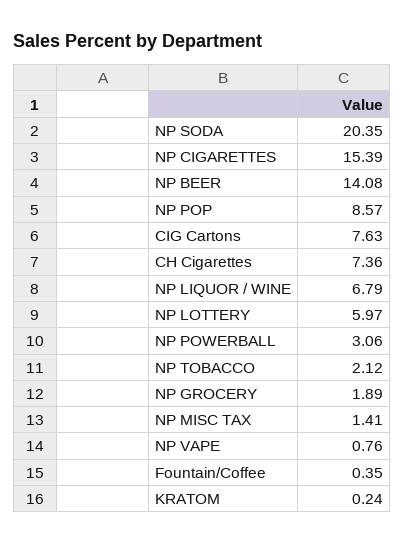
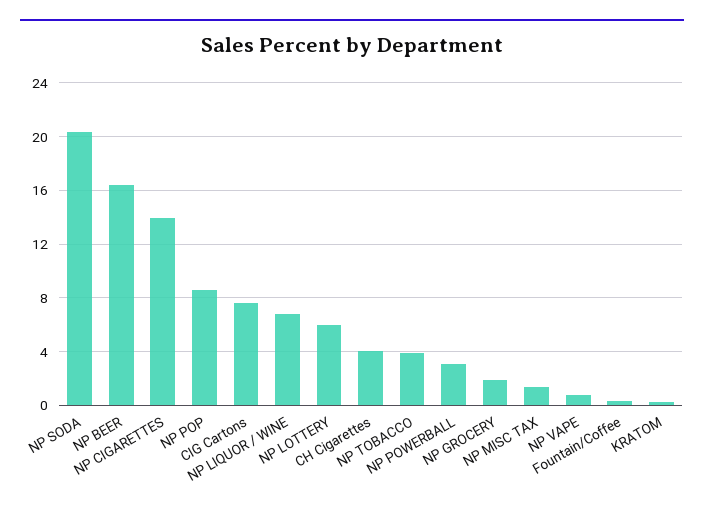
NP CIGARETTES: 15.39 -> 14
NP BEER: 14.08 -> 16.5
CH Cigarettes: 7.36 -> 4
NP TOBACCO: 2.12 -> 4

